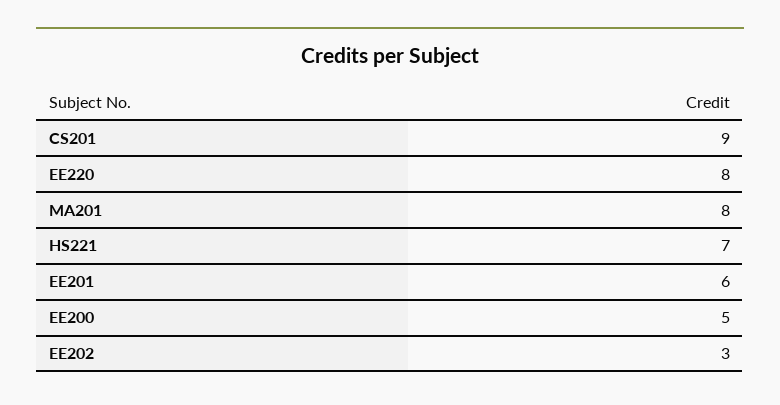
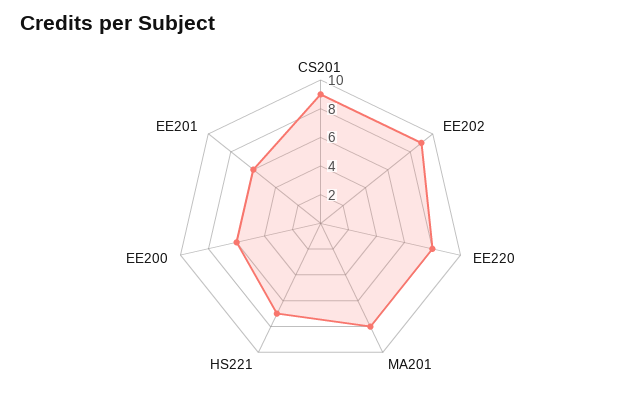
EE200: 5 -> 6
EE202: 3 -> 9

